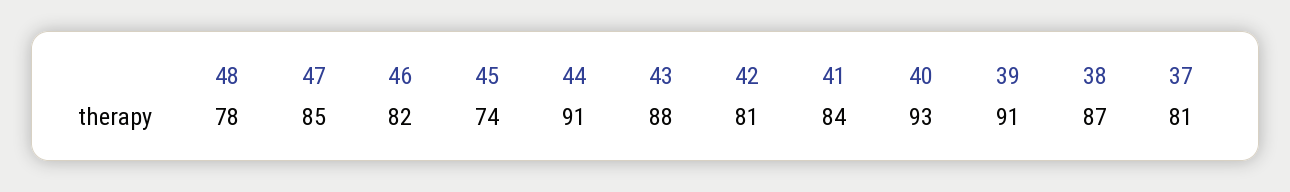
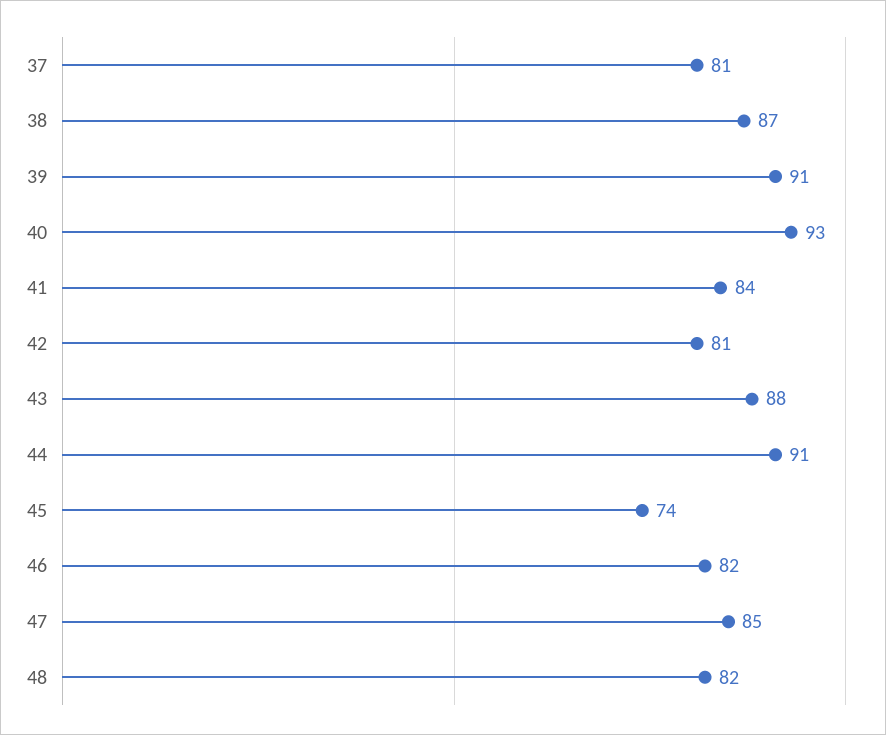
48: 78 -> 82

